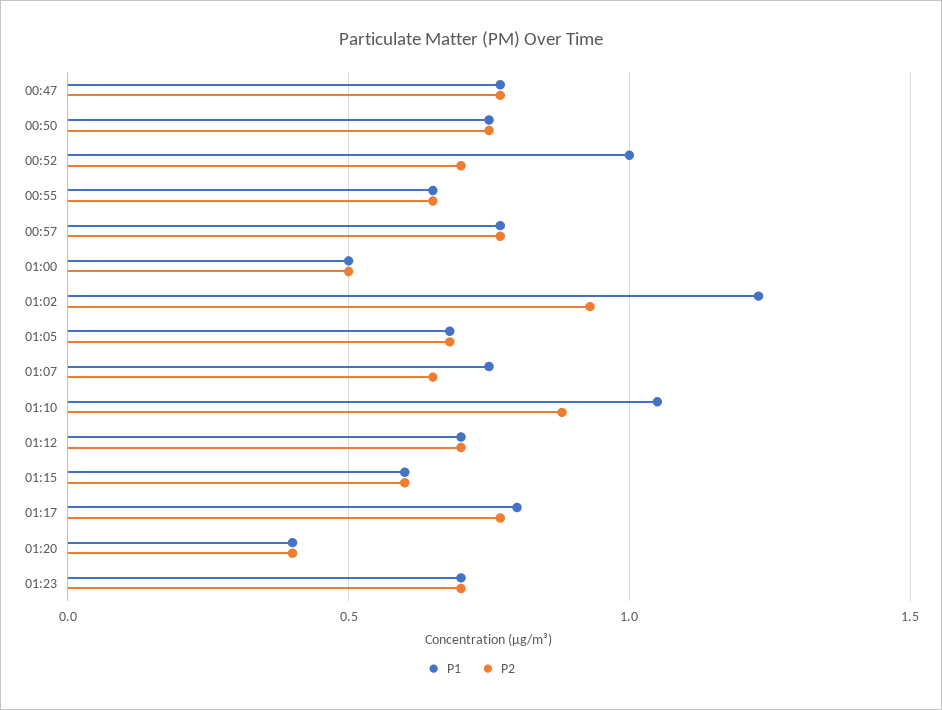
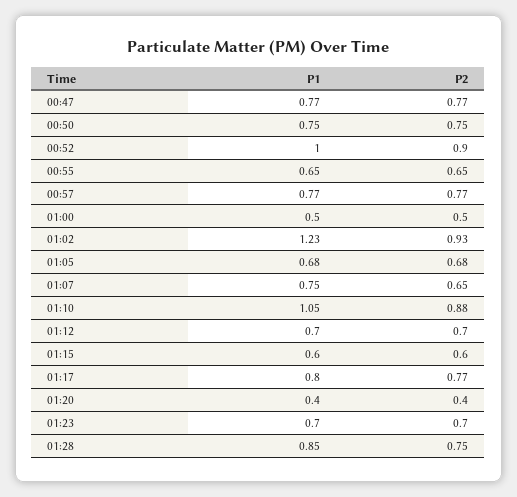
P2, 00:52: 0.7 -> 0.9
P1, 01:28: none -> 0.85
P2, 01:28: none -> 0.75

